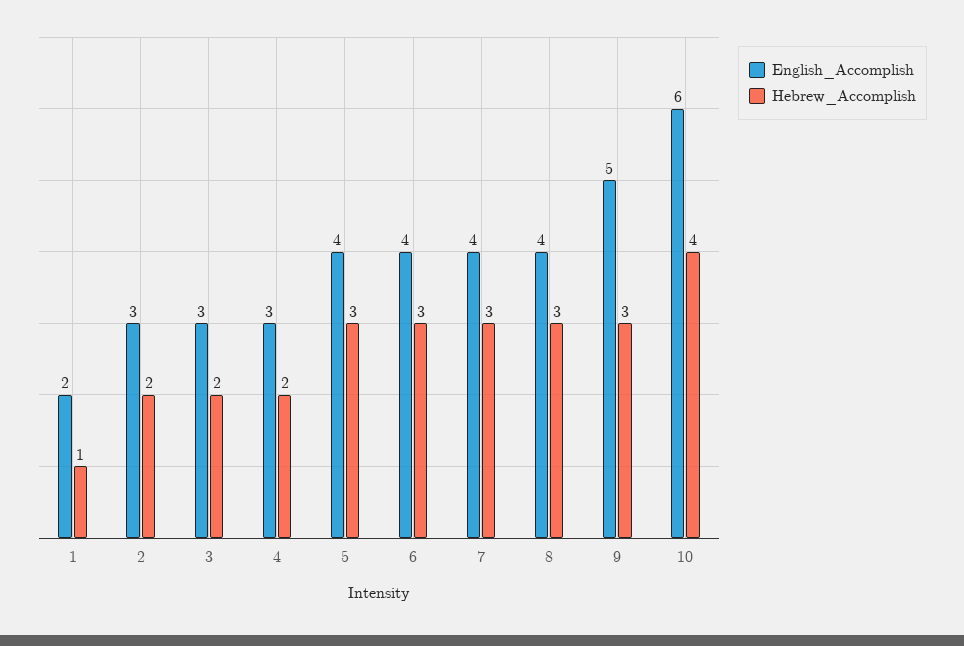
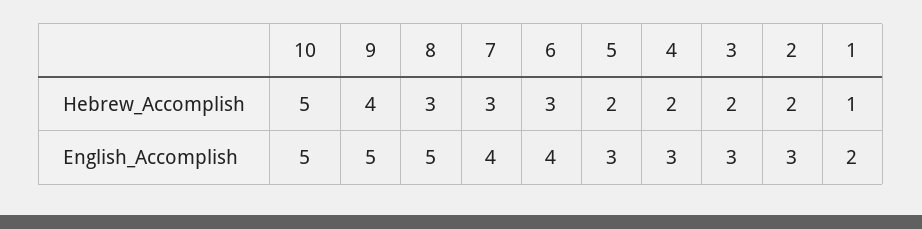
English_Accomplish, 5: 4 -> 3
Hebrew_Accomplish, 5: 3 -> 2
English_Accomplish, 8: 4 -> 5
Hebrew_Accomplish, 9: 3 -> 4
English_Accomplish, 10: 6 -> 5
Hebrew_Accomplish, 10: 4 -> 5

